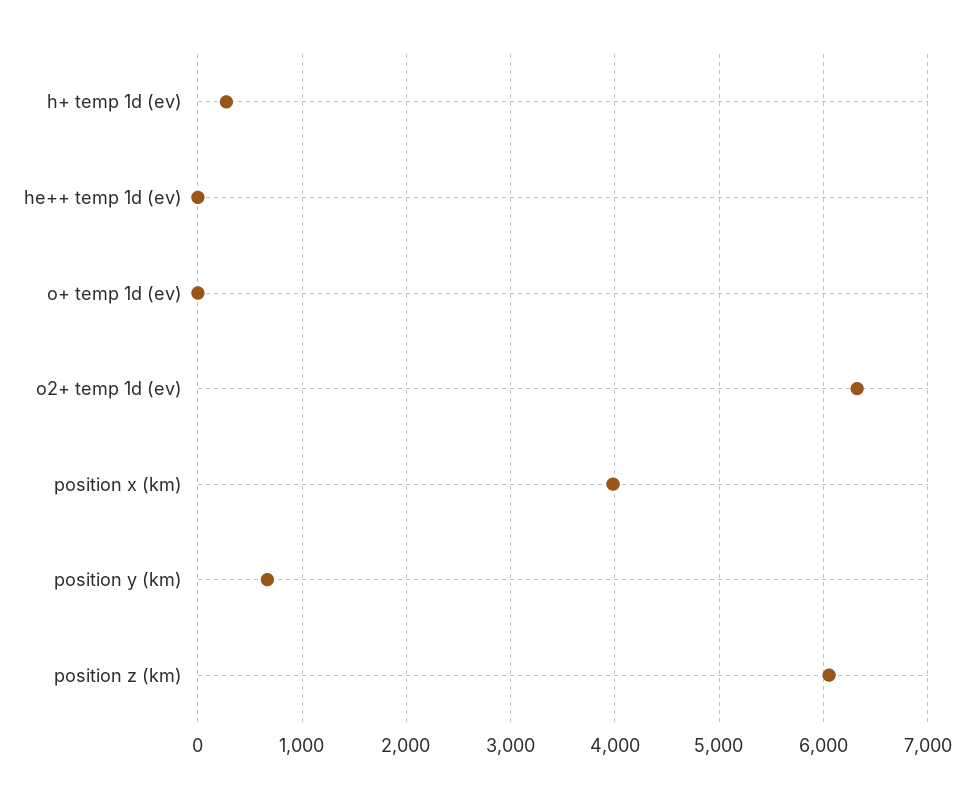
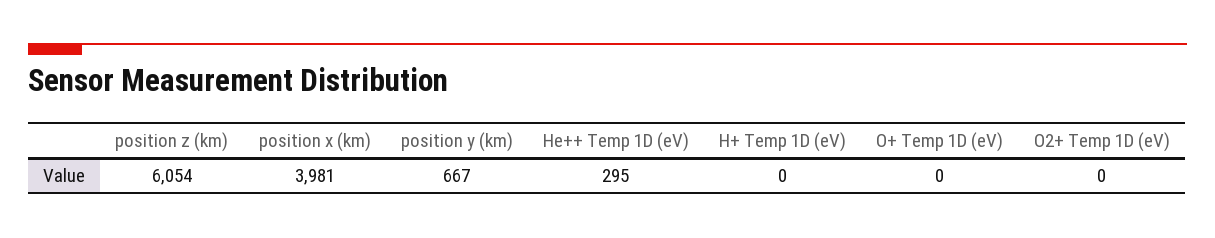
h+ temp 1d (ev): 300 -> 0
he++ temp 1d (ev): 0 -> 295
o2+ temp 1d (ev): 6300 -> 0

